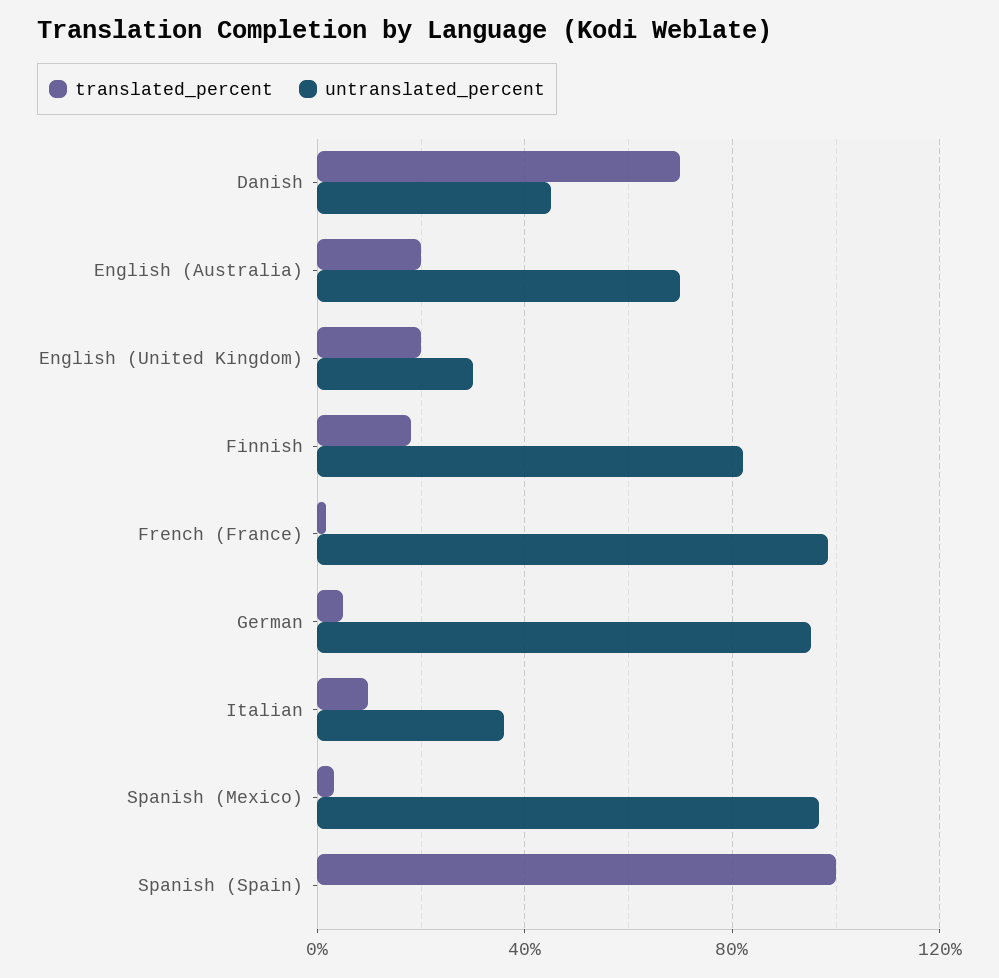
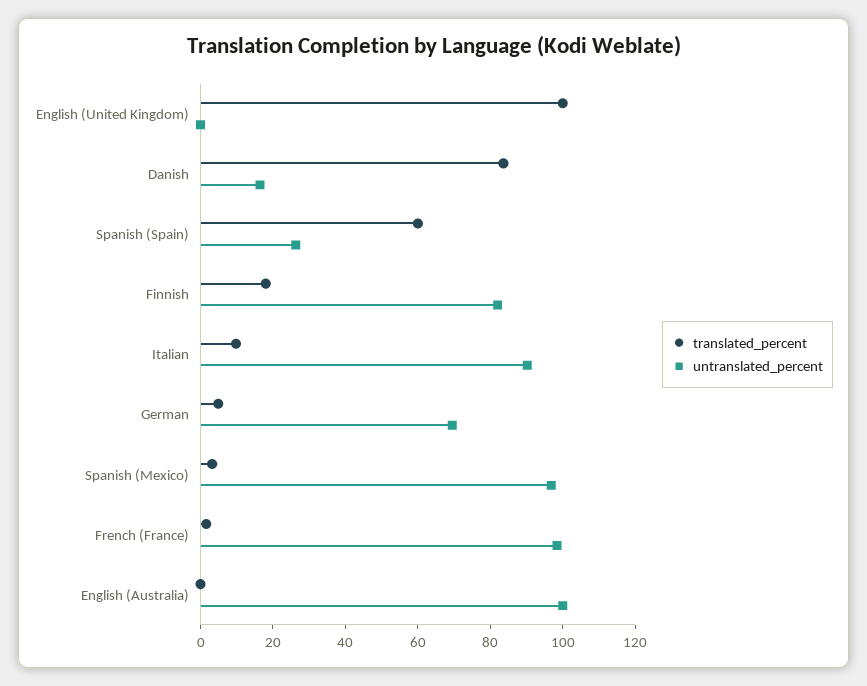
translated_percent, Danish: 70 -> 85
untranslated_percent, Danish: 45 -> 15
translated_percent, English (Australia): 20 -> 0
untranslated_percent, English (Australia): 70 -> 100
translated_percent, English (United Kingdom): 20 -> 100
untranslated_percent, English (United Kingdom): 30 -> 0
untranslated_percent, German: 95 -> 70
untranslated_percent, Italian: 35 -> 90
translated_percent, Spanish (Spain): 100 -> 60
untranslated_percent, Spanish (Spain): 0 -> 25

